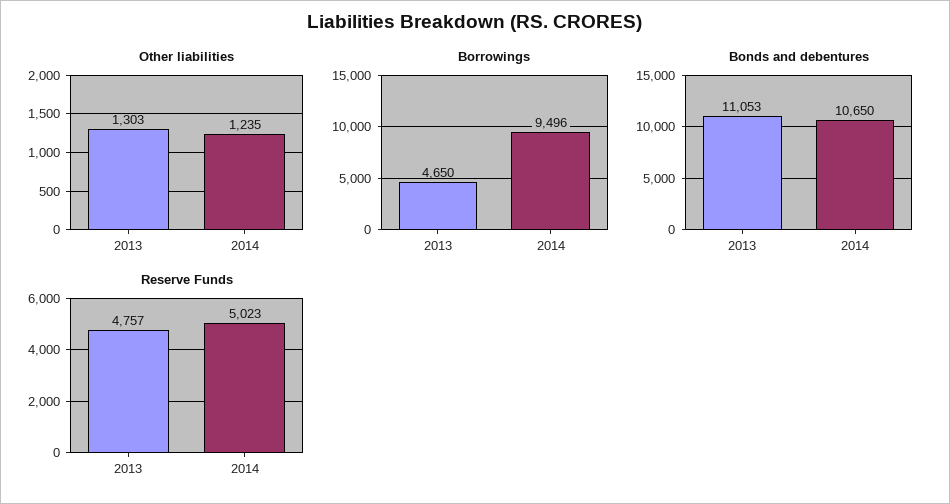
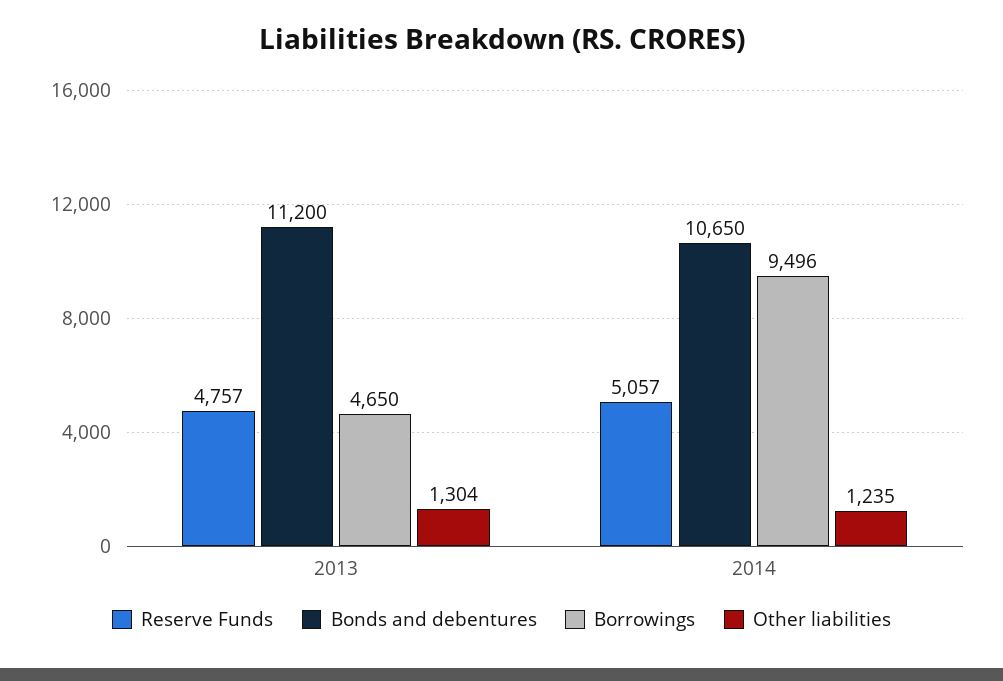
Other liabilities, 2013: 1303 -> 1304
Bonds and debentures, 2013: 11053 -> 11200
Reserve Funds, 2014: 5023 -> 5057

